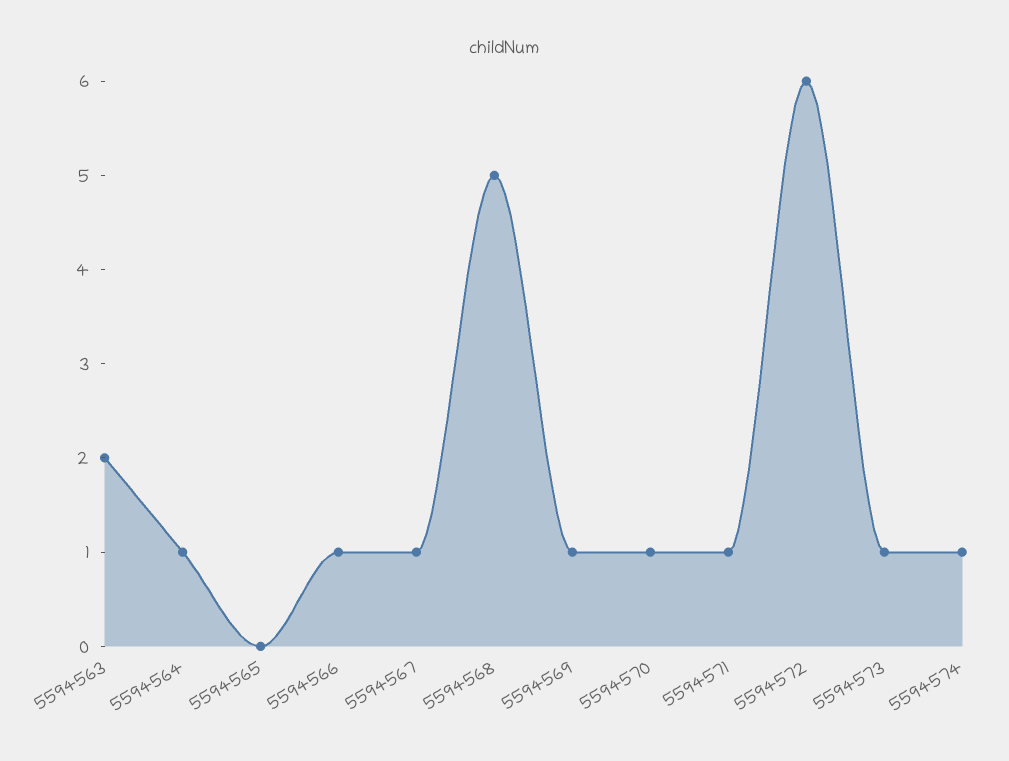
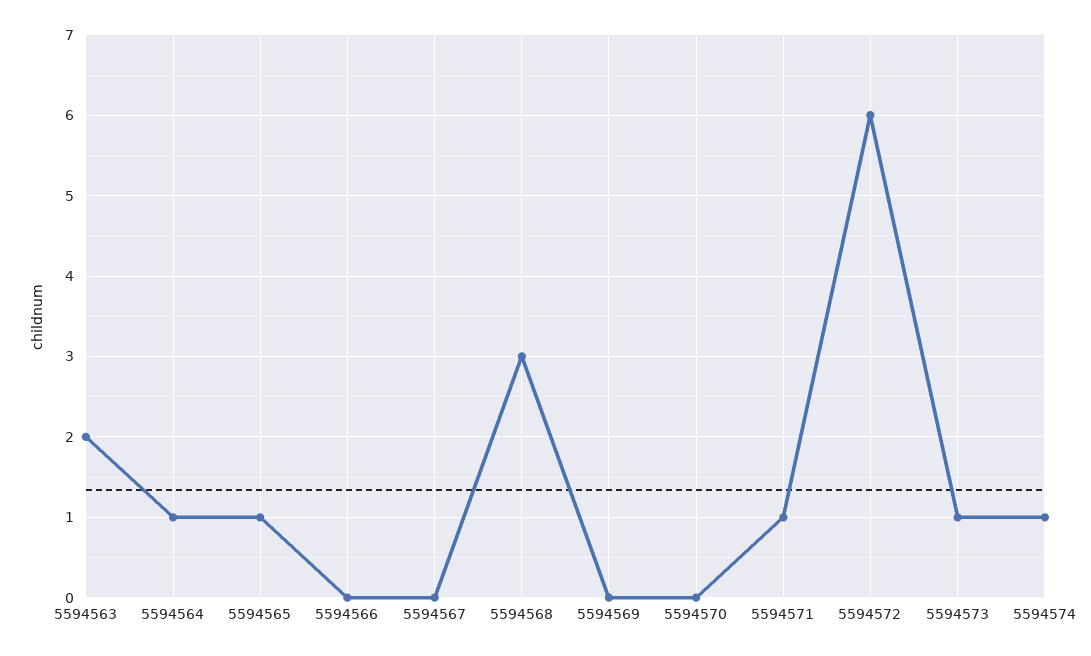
5594565: 0 -> 1
5594566: 1 -> 0
5594567: 1 -> 0
5594568: 5 -> 3
5594569: 1 -> 0
5594570: 1 -> 0

